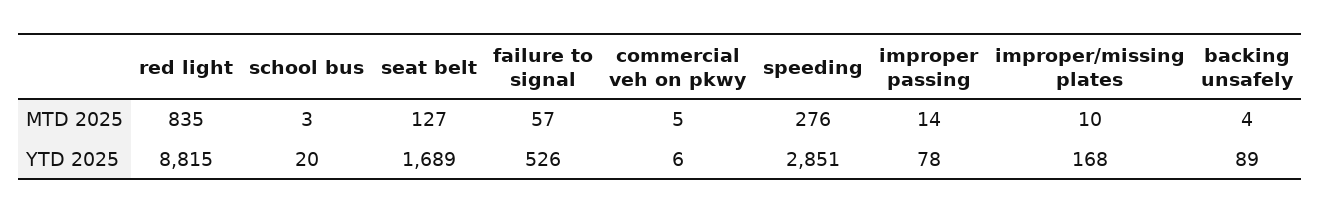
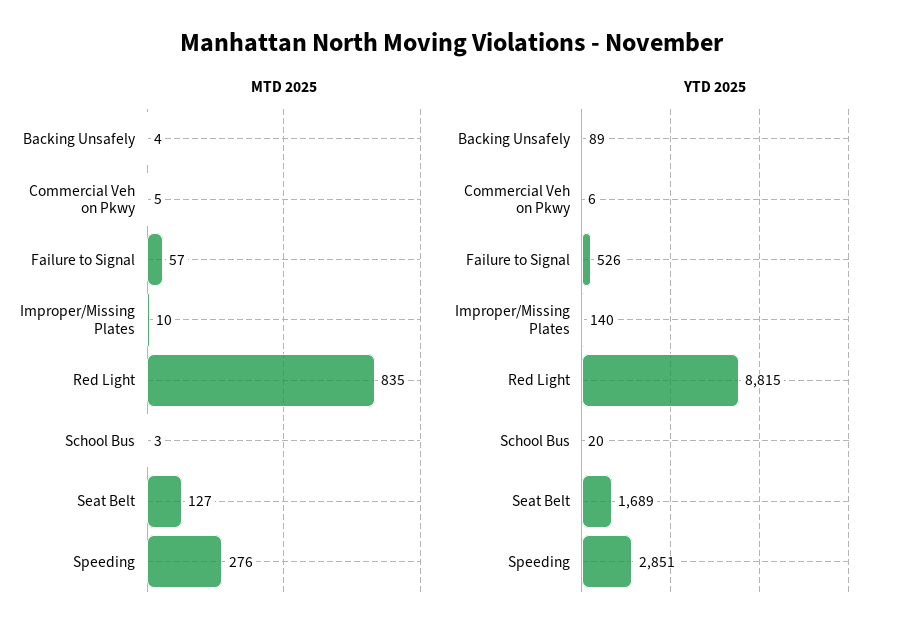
MTD 2025, improper passing: 14 -> none
YTD 2025, improper passing: 78 -> none
YTD 2025, improper/missing plates: 168 -> 140

